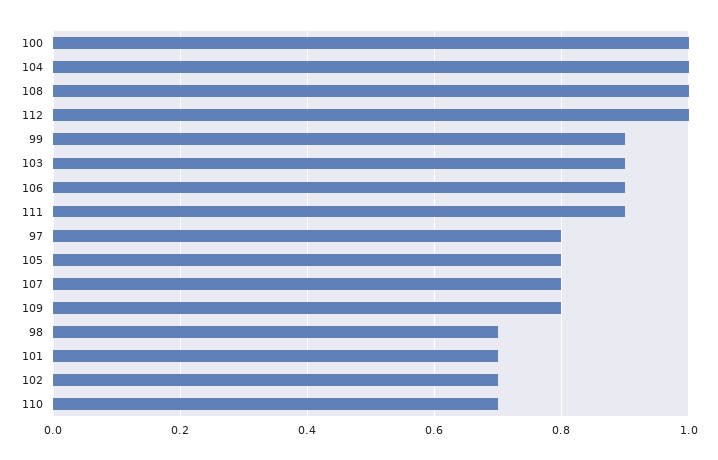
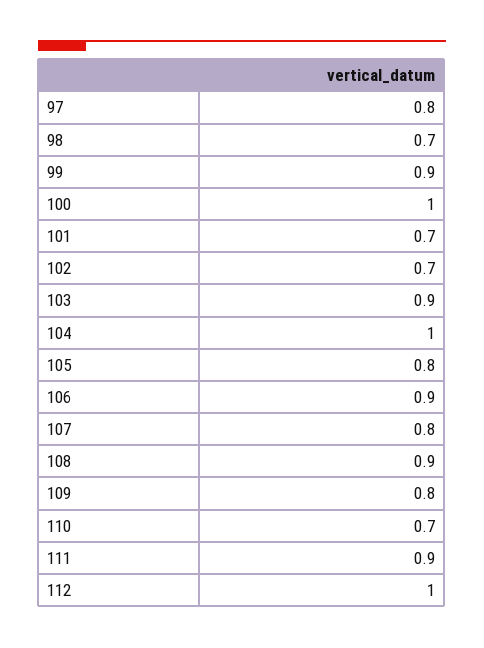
108: 1 -> 0.9

